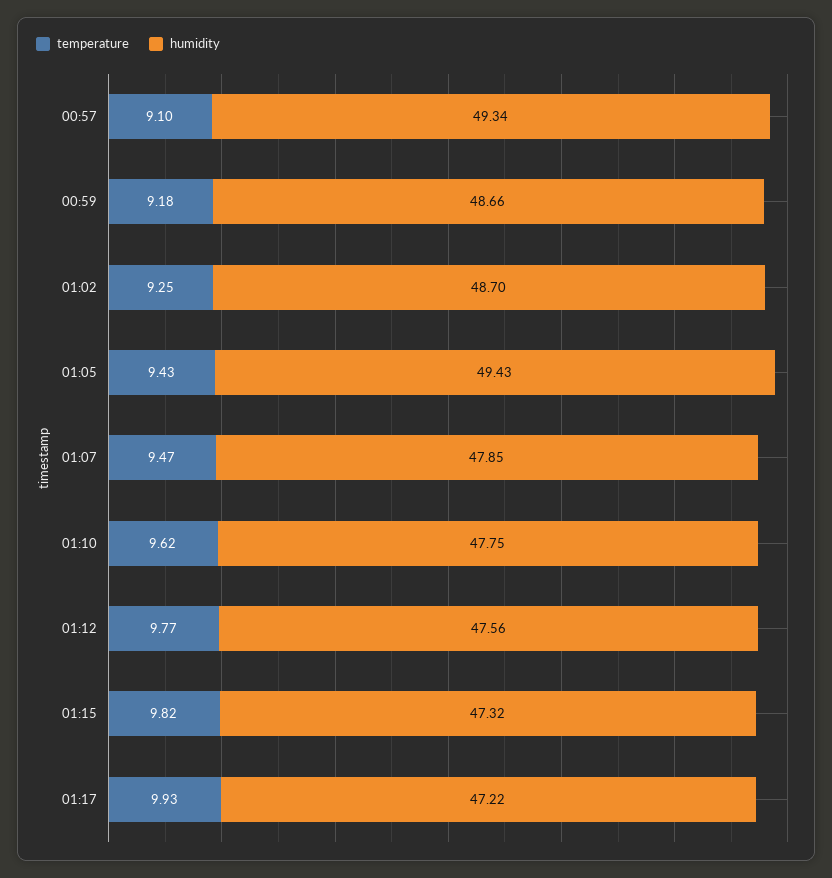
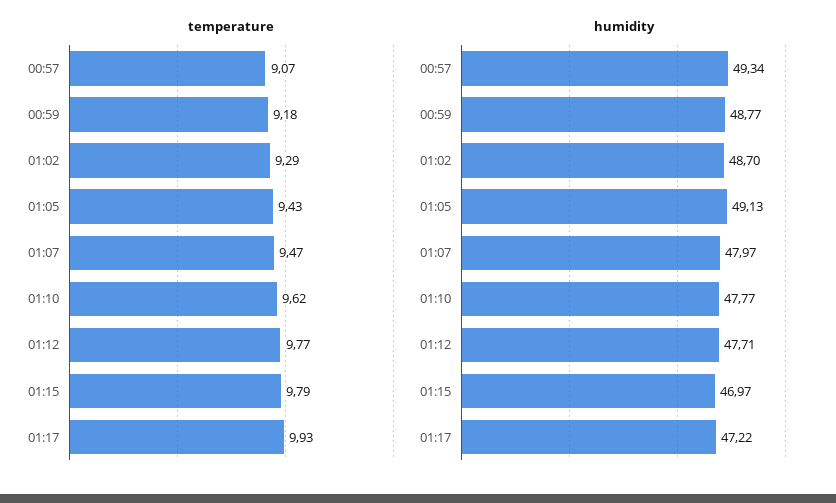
temperature, 00:57: 9.1 -> 9.07
humidity, 00:59: 48.66 -> 48.77
temperature, 01:02: 9.25 -> 9.29
humidity, 01:05: 49.43 -> 49.13
humidity, 01:07: 47.85 -> 47.97
humidity, 01:10: 47.75 -> 47.77
humidity, 01:12: 47.56 -> 47.71
temperature, 01:15: 9.82 -> 9.79
humidity, 01:15: 47.32 -> 46.97

